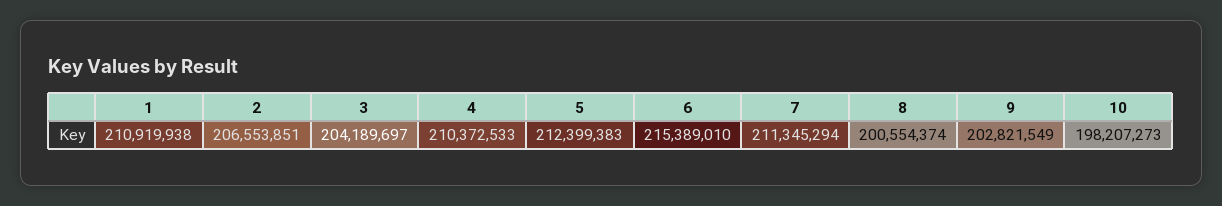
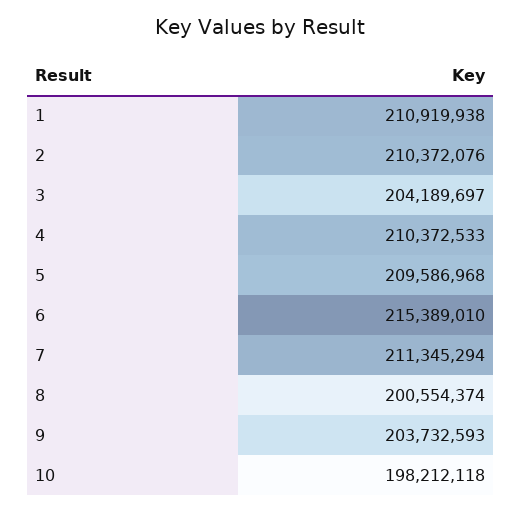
2: 206553851 -> 210372076
5: 212399383 -> 209586968
9: 202821549 -> 203732593
10: 198207273 -> 198212118

